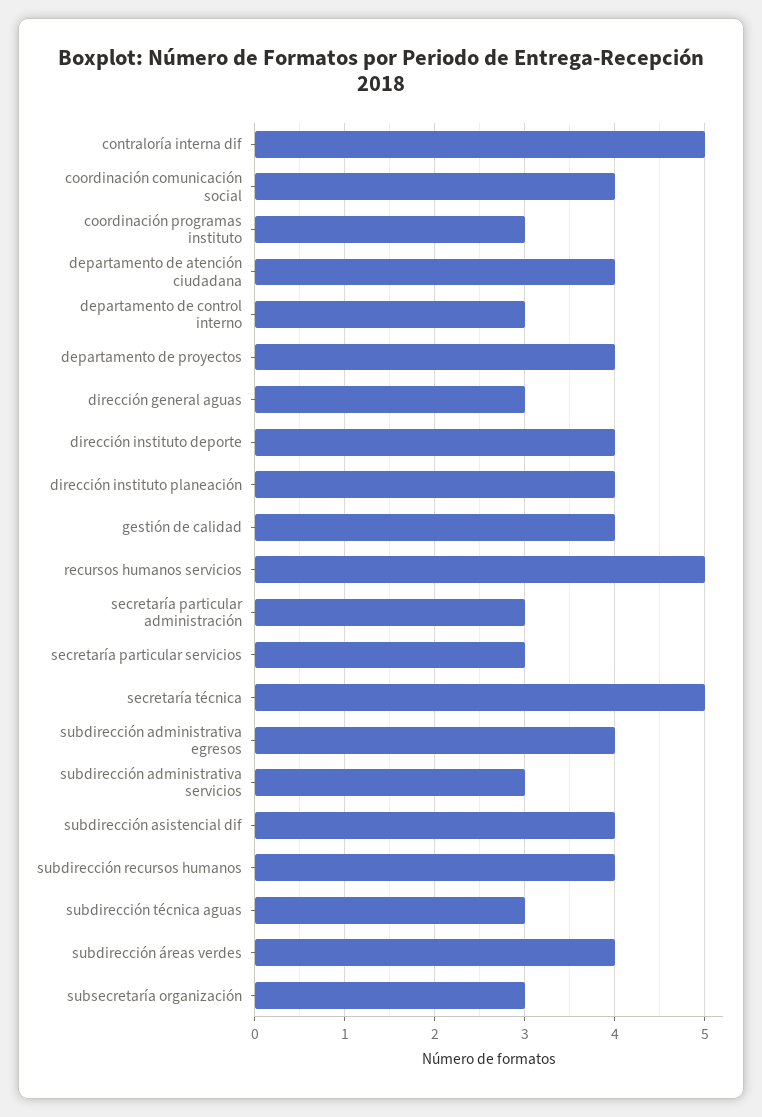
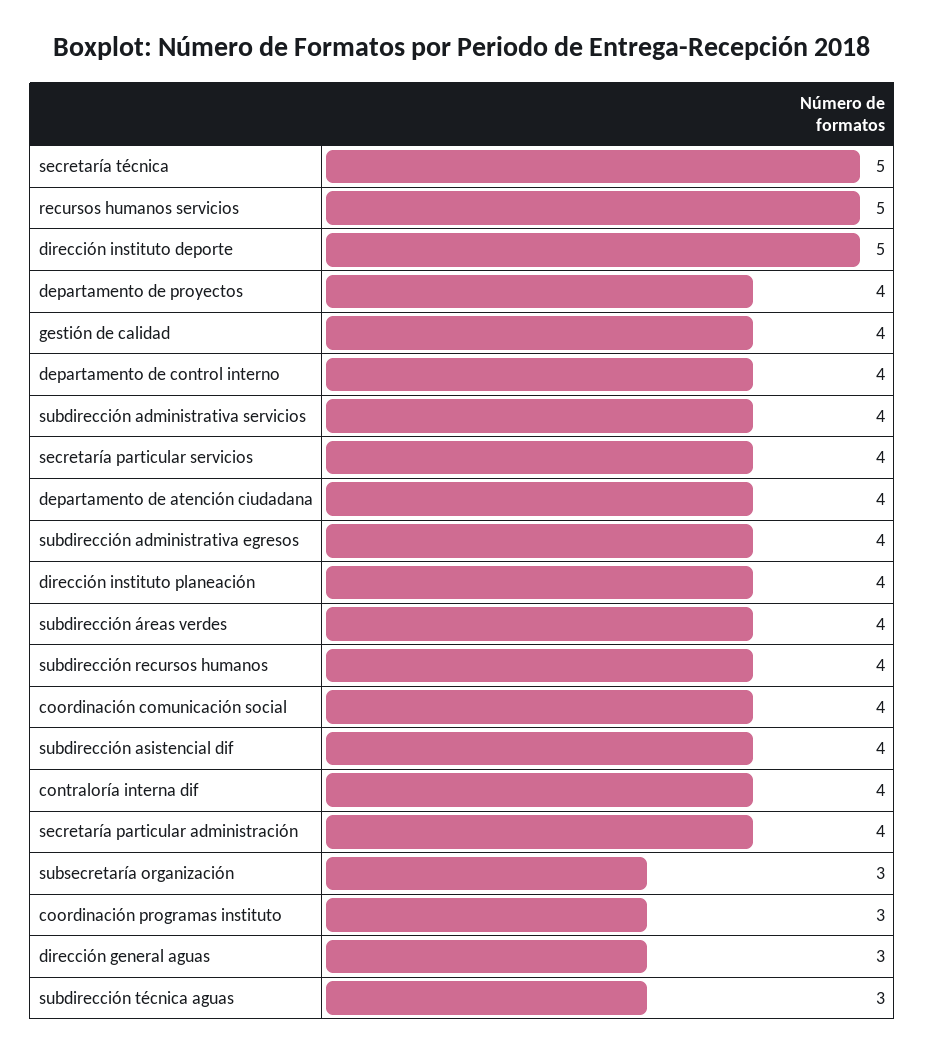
contraloría interna dif: 5 -> 4
departamento de control interno: 3 -> 4
dirección instituto deporte: 4 -> 5
secretaría particular administración: 3 -> 4
secretaría particular servicios: 3 -> 4
subdirección administrativa servicios: 3 -> 4

